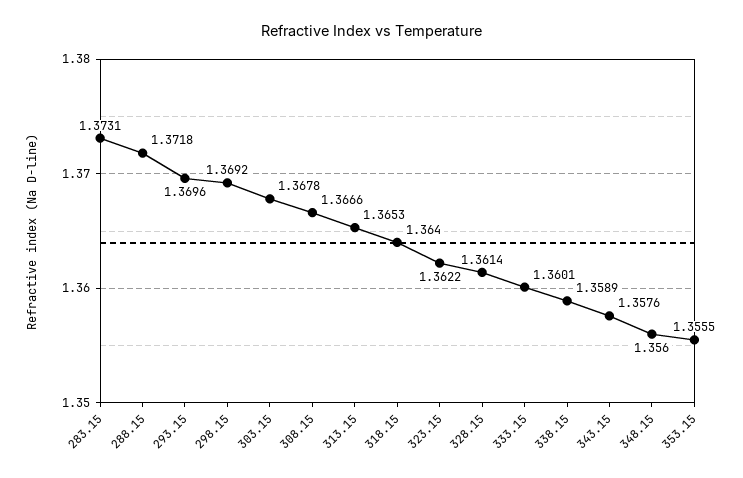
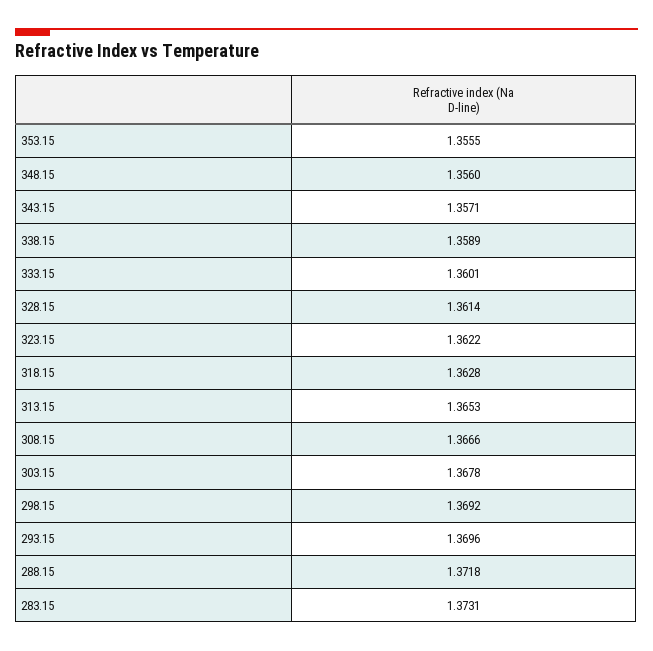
318.15: 1.364 -> 1.3628
343.15: 1.3576 -> 1.3571

